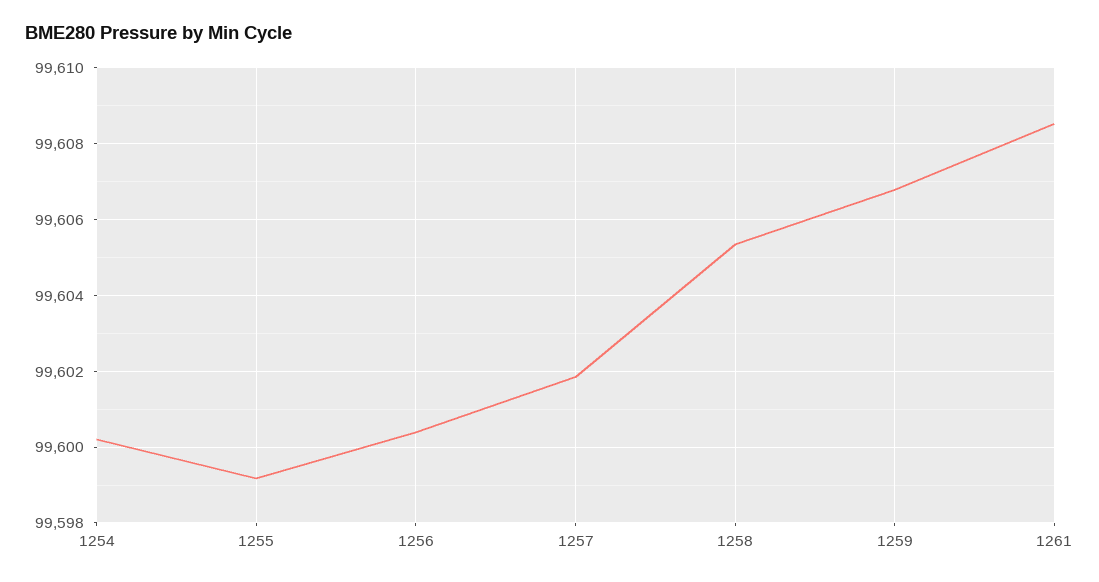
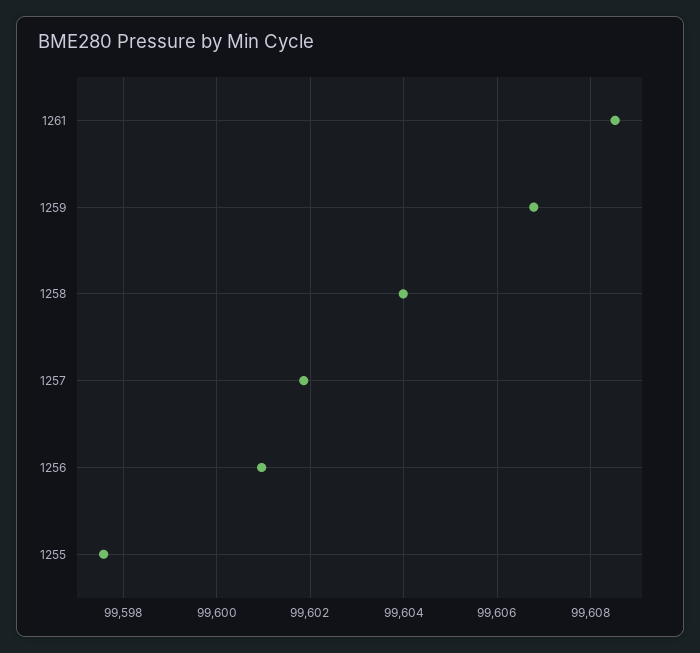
1254: 99600.2 -> none
1255: 99599.2 -> 99597.6
1256: 99600.4 -> 99601
1258: 99605.4 -> 99604

